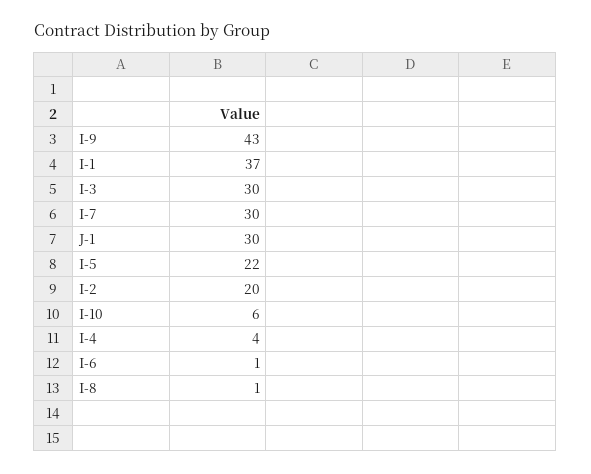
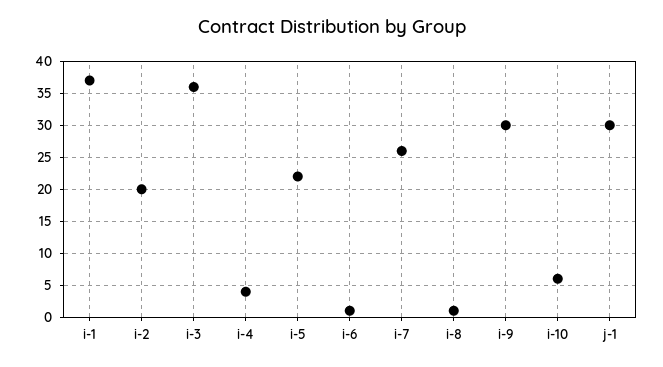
I-9: 43 -> 30
I-3: 30 -> 36
I-7: 30 -> 26

